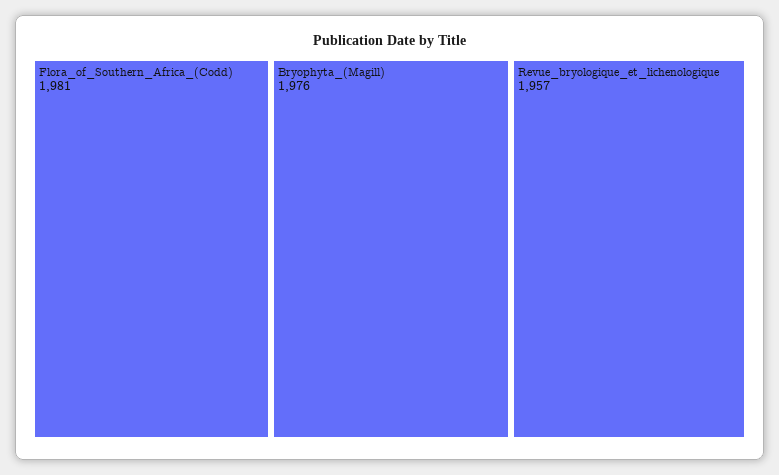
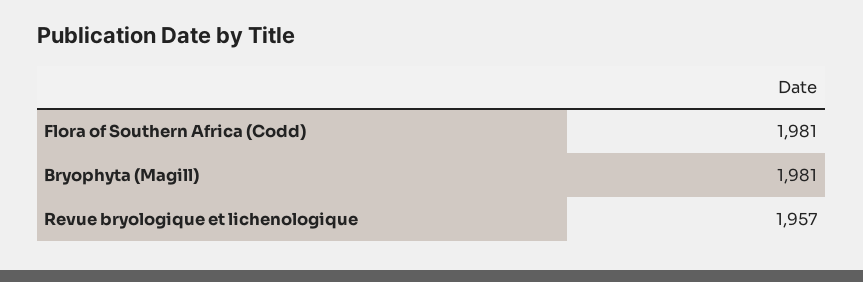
Bryophyta_(Magill): 1976 -> 1981

